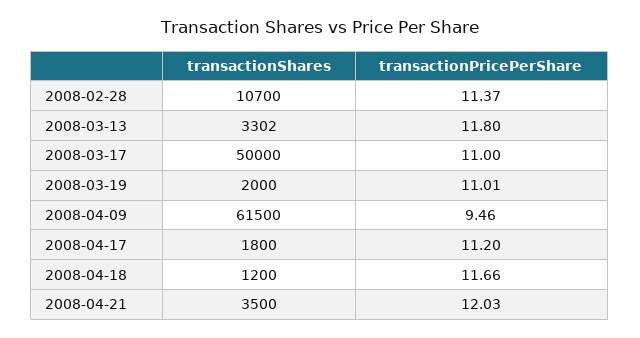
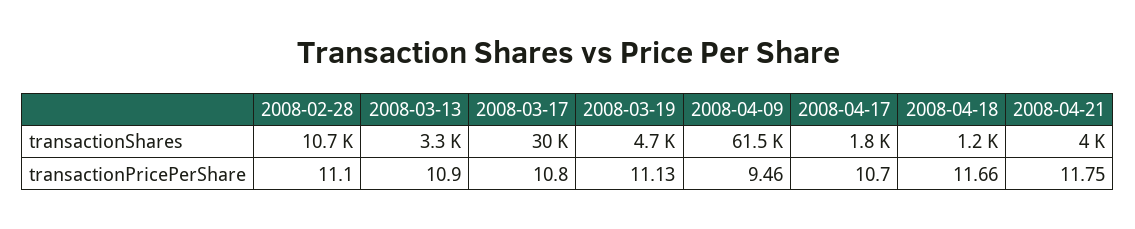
transactionPricePerShare, 2008-02-28: 11.37 -> 11.1
transactionPricePerShare, 2008-03-13: 11.8 -> 10.9
transactionShares, 2008-03-17: 50000 -> 30000
transactionPricePerShare, 2008-03-17: 11 -> 10.8
transactionShares, 2008-03-19: 2000 -> 4700
transactionPricePerShare, 2008-03-19: 11.01 -> 11.13
transactionPricePerShare, 2008-04-17: 11.2 -> 10.7
transactionShares, 2008-04-21: 3500 -> 4000
transactionPricePerShare, 2008-04-21: 12.03 -> 11.75

